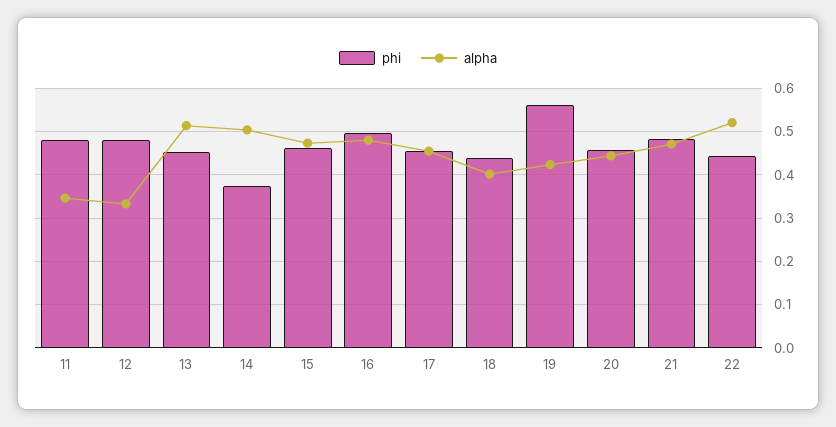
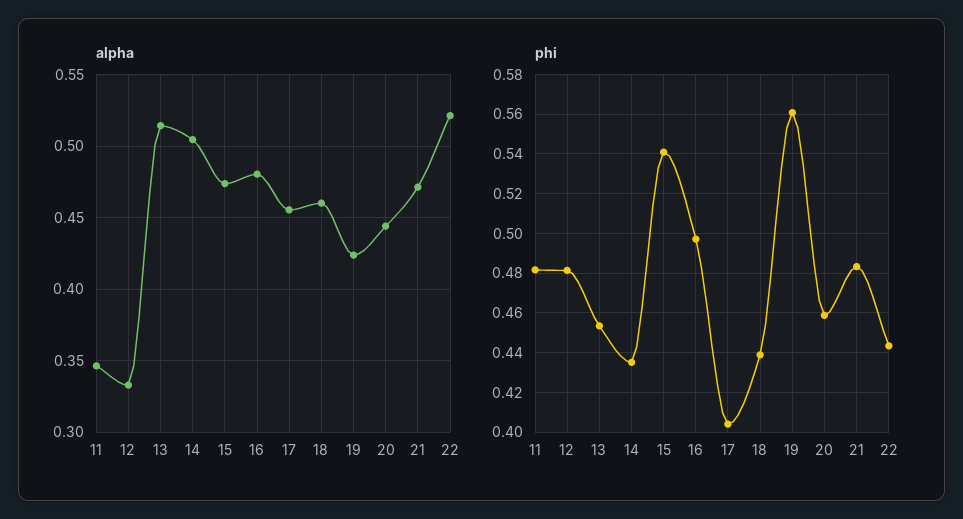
phi, 14: 0.38 -> 0.435
phi, 15: 0.46 -> 0.54
phi, 17: 0.46 -> 0.405
alpha, 18: 0.4 -> 0.46

